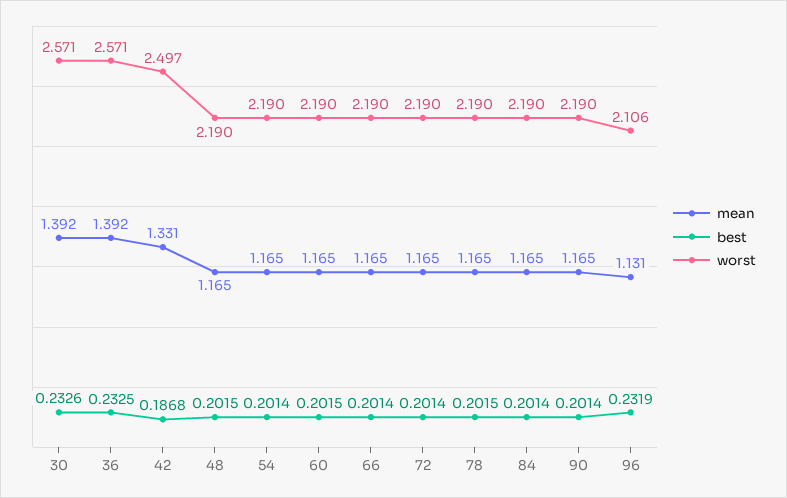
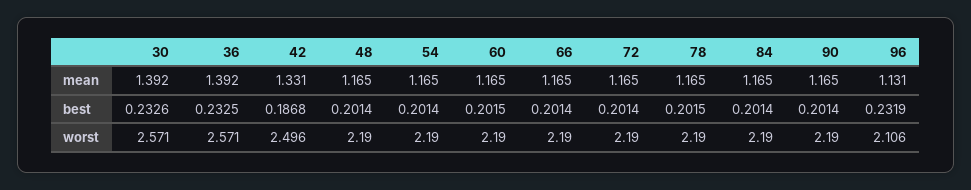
worst, 42: 2.497 -> 2.496
best, 48: 0.2015 -> 0.2014

